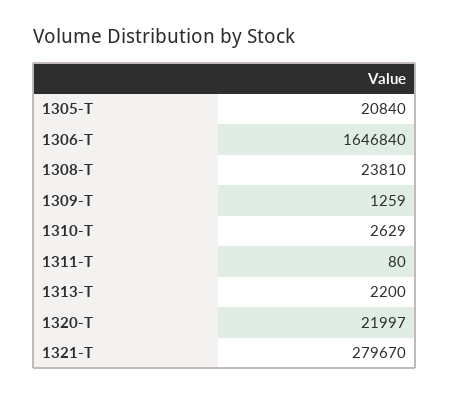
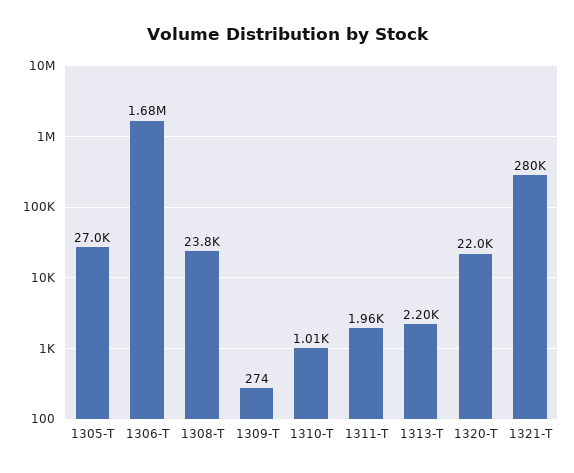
1305-T: 20840 -> 27000
1306-T: 1646840 -> 1680000
1309-T: 1259 -> 274
1310-T: 2629 -> 1010
1311-T: 80 -> 1960

